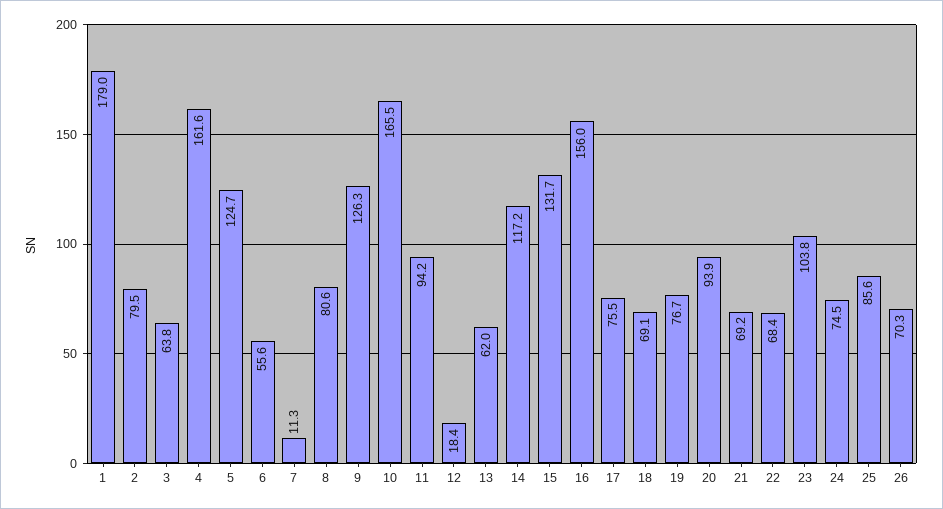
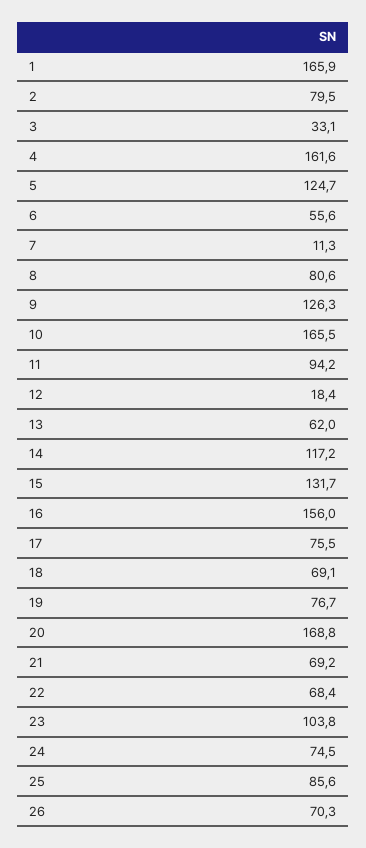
1: 179 -> 165.9
3: 63.8 -> 33.1
20: 93.9 -> 168.8

